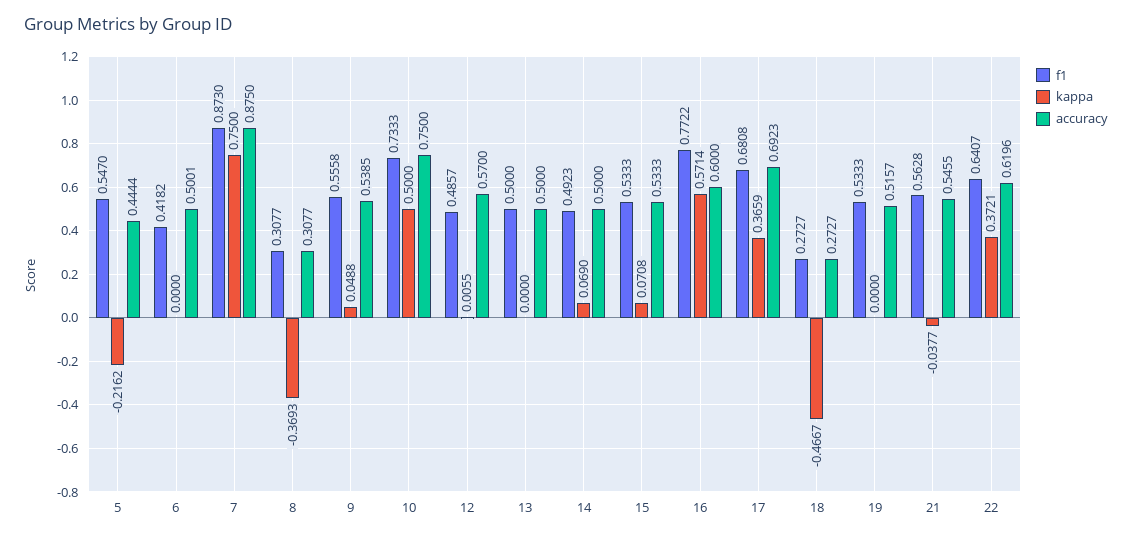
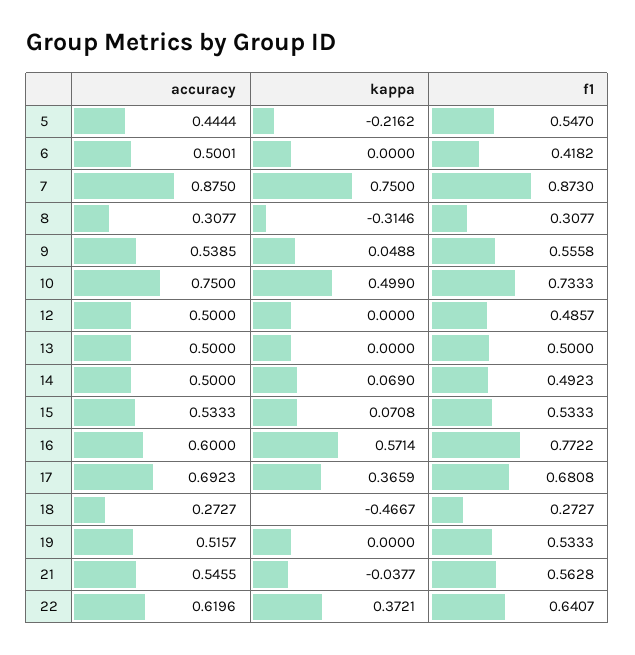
kappa, 8: -0.3693 -> -0.3146
kappa, 10: 0.5 -> 0.499
kappa, 12: 0.0055 -> 0
accuracy, 12: 0.57 -> 0.5

